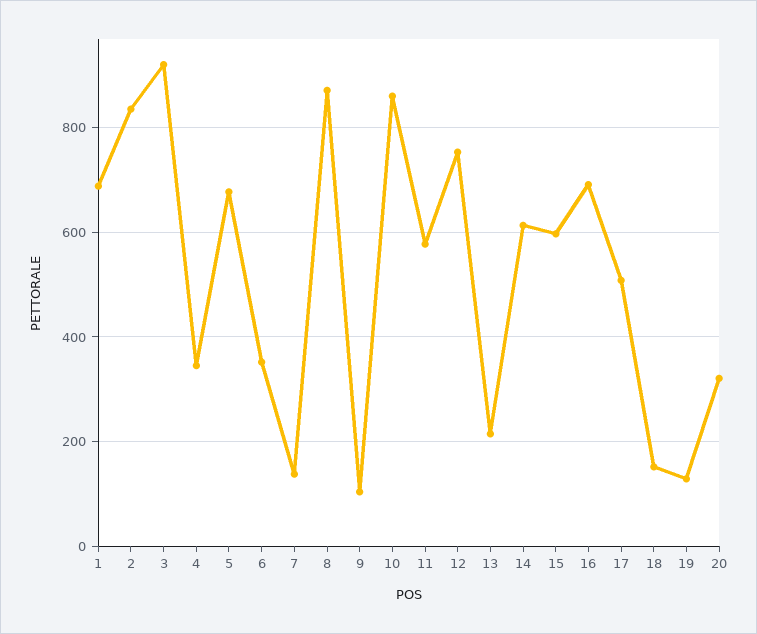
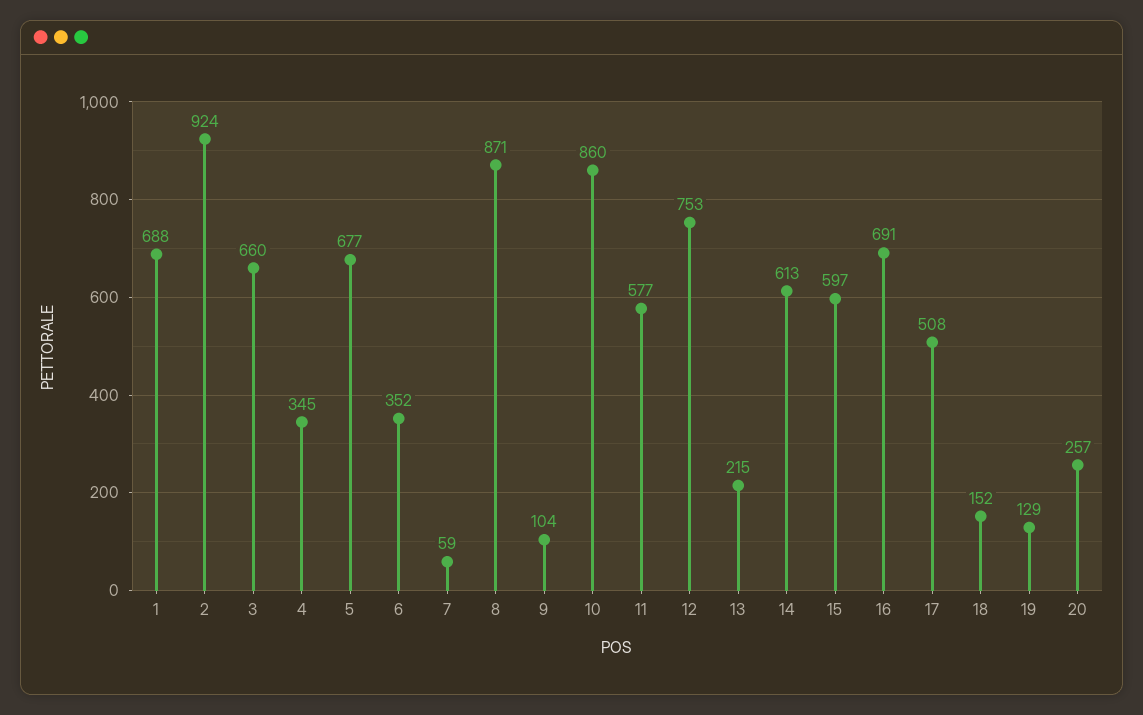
2: 840 -> 924
3: 920 -> 660
7: 140 -> 59
20: 320 -> 257

